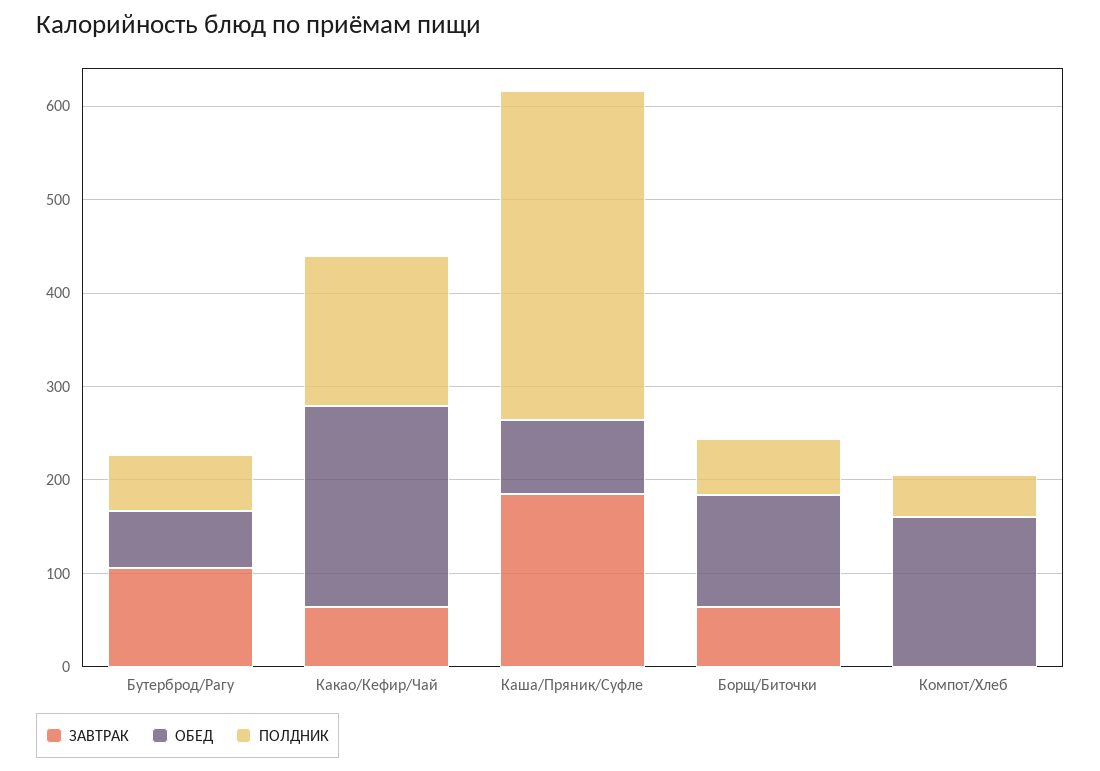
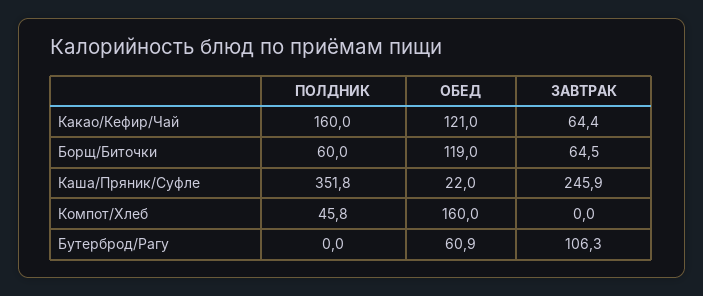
ПОЛДНИК, Бутерброд/Рагу: 60 -> 0
ОБЕД, Какао/Кефир/Чай: 220 -> 121
ЗАВТРАК, Каша/Пряник/Суфле: 180 -> 245.9
ОБЕД, Каша/Пряник/Суфле: 80 -> 22

